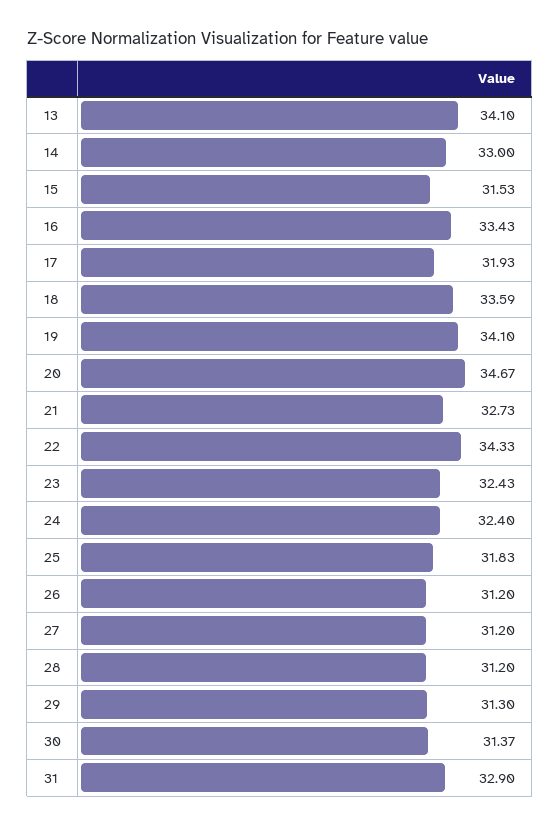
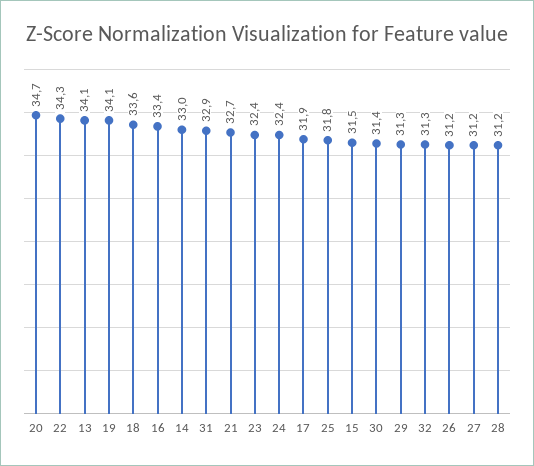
32: none -> 31.3

